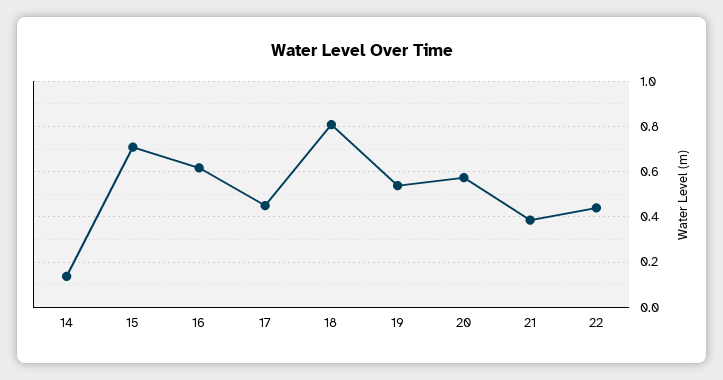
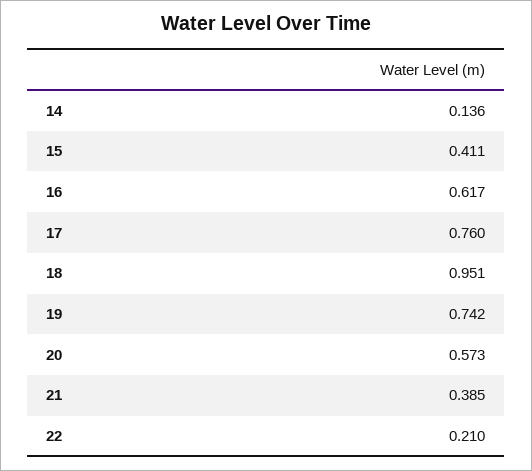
15: 0.7 -> 0.411
17: 0.45 -> 0.76
18: 0.8 -> 0.951
19: 0.55 -> 0.742
22: 0.45 -> 0.21

